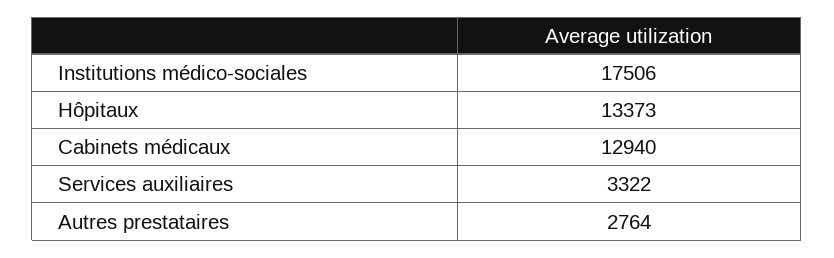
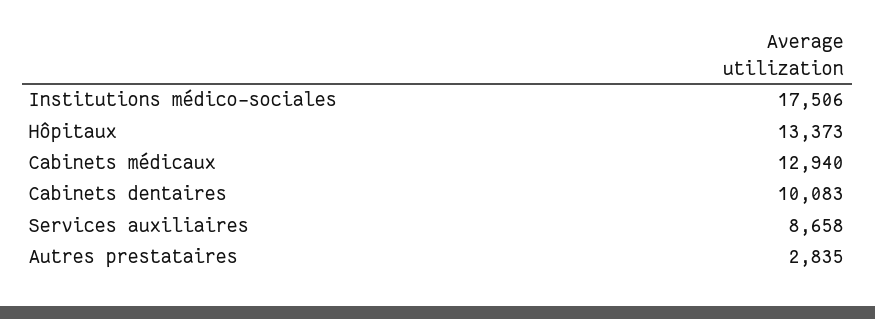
Services auxiliaires: 3322 -> 8658
Autres prestataires: 2764 -> 2835
Cabinets dentaires: none -> 10083

